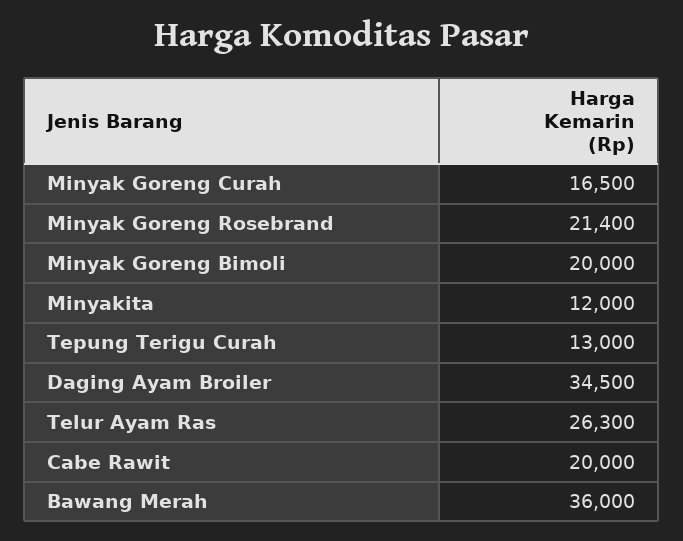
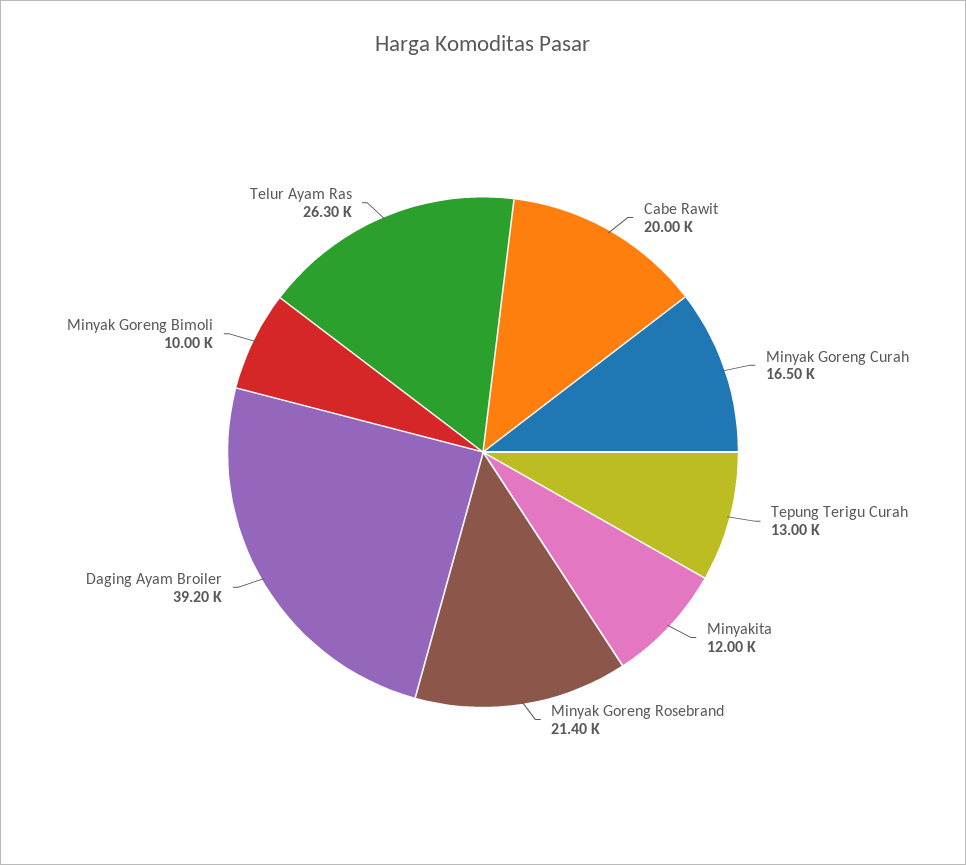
Minyak Goreng Bimoli: 20000 -> 10000
Daging Ayam Broiler: 34500 -> 39200
Bawang Merah: 36000 -> none

